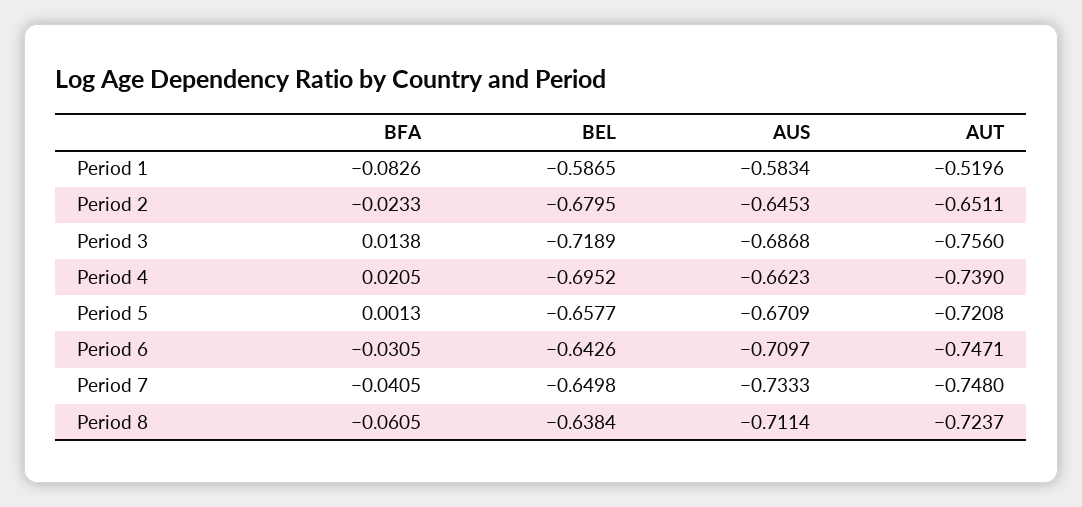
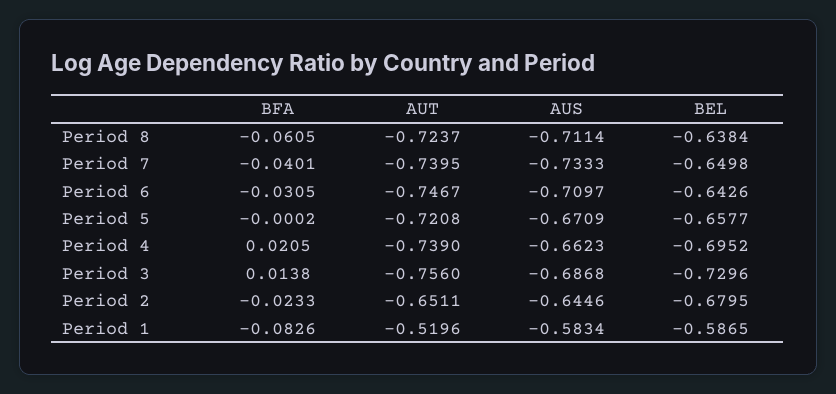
AUS, Period 2: -0.6453 -> -0.6446
BEL, Period 3: -0.7189 -> -0.7296
BFA, Period 5: 0.0013 -> -0.0002
AUT, Period 6: -0.7471 -> -0.7467
BFA, Period 7: -0.0405 -> -0.0401
AUT, Period 7: -0.748 -> -0.7395

